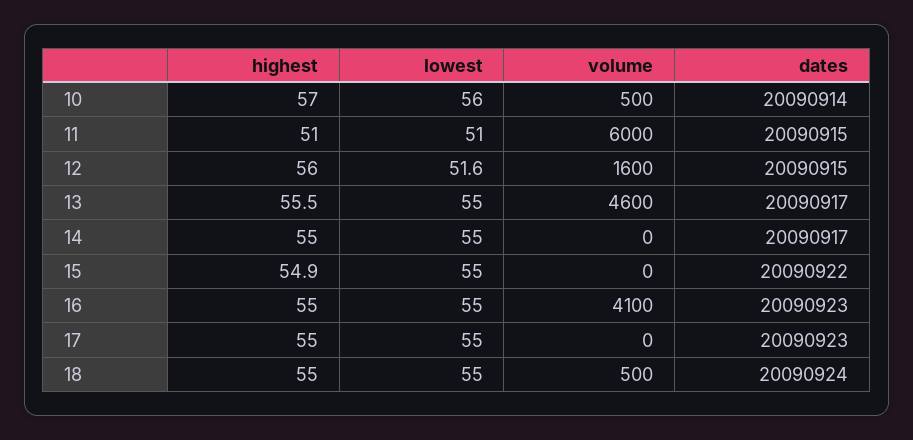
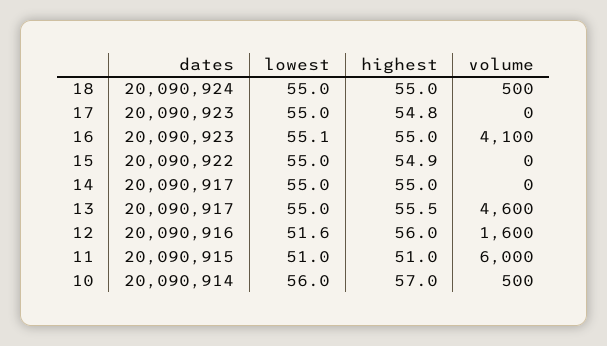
dates, 12: 20090915 -> 20090916
lowest, 16: 55 -> 55.1
highest, 17: 55 -> 54.8

